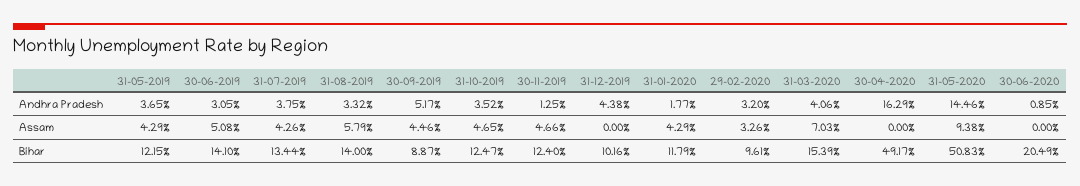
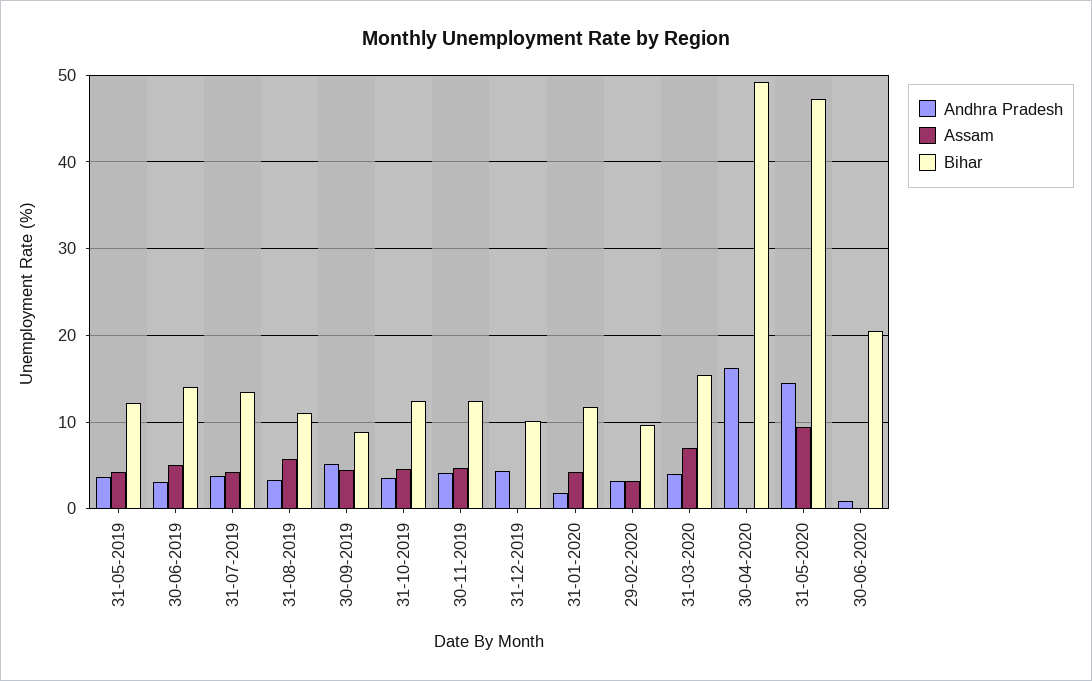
Andhra Pradesh, 30-11-2019: 1.25 -> 4
Bihar, 31-08-2019: 14 -> 11
Bihar, 31-05-2020: 50.83 -> 47

